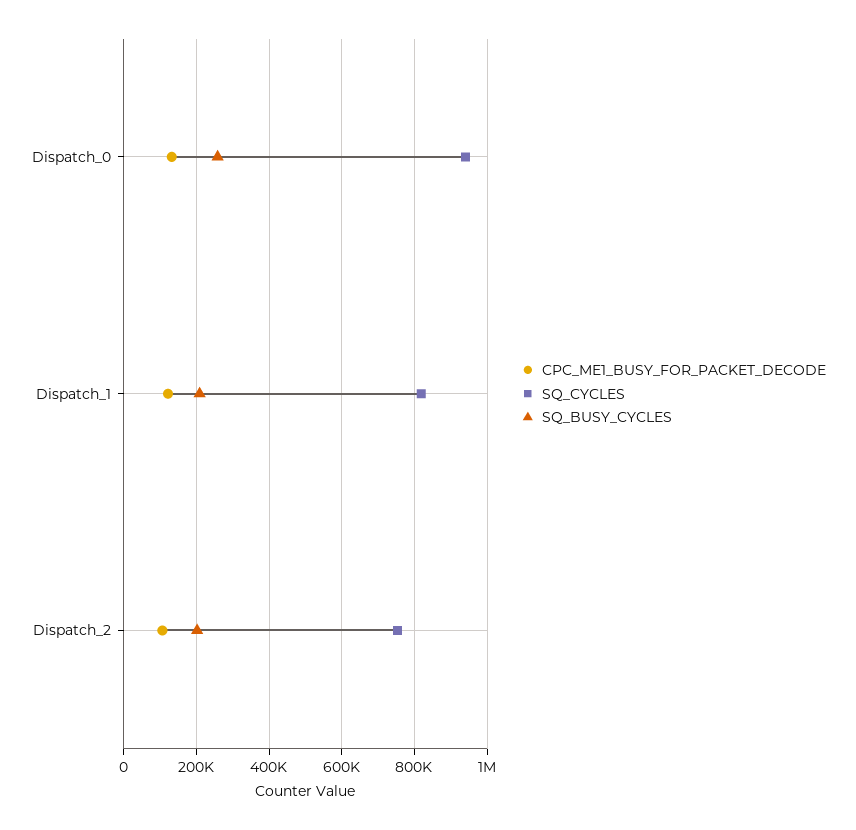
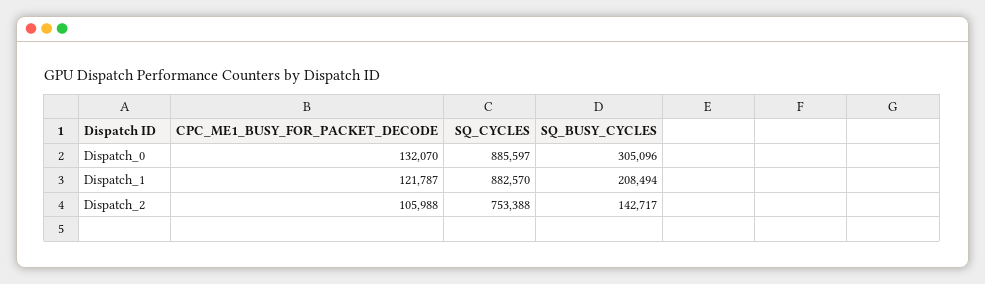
SQ_CYCLES, Dispatch_0: 940000 -> 885597
SQ_BUSY_CYCLES, Dispatch_0: 260000 -> 305096
SQ_CYCLES, Dispatch_1: 820000 -> 882570
SQ_BUSY_CYCLES, Dispatch_2: 200000 -> 142717

